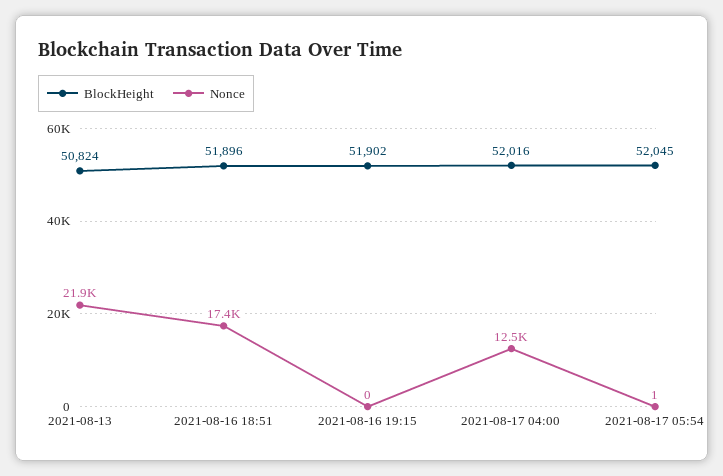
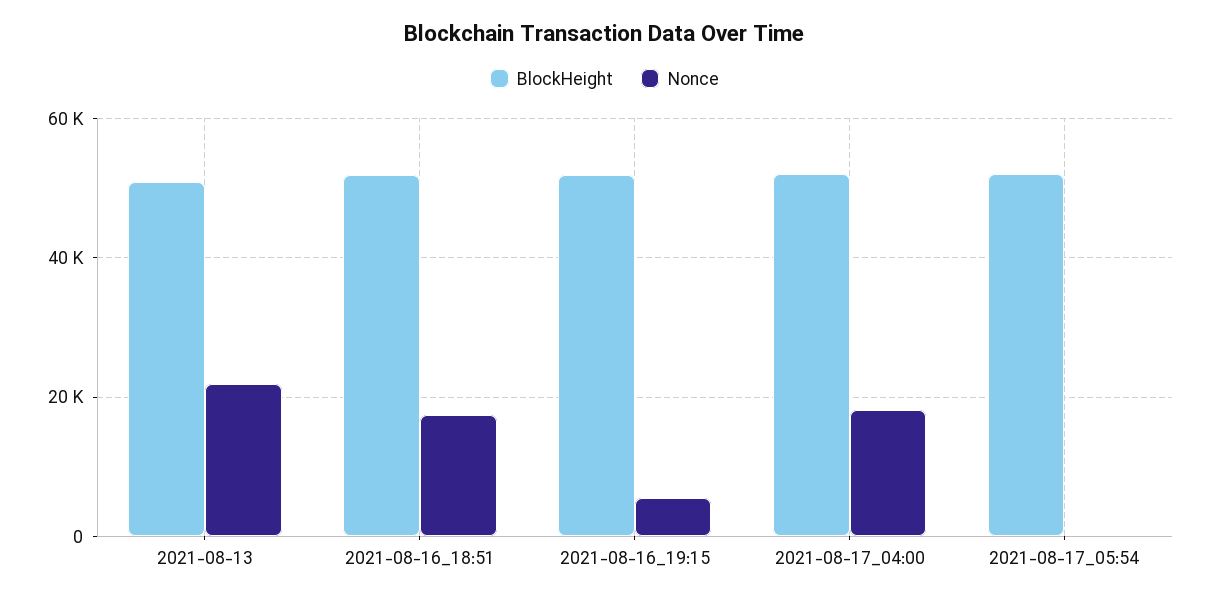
Nonce, 2021-08-16 19:15: 0 -> 6000
Nonce, 2021-08-17 04:00: 12500 -> 18000

